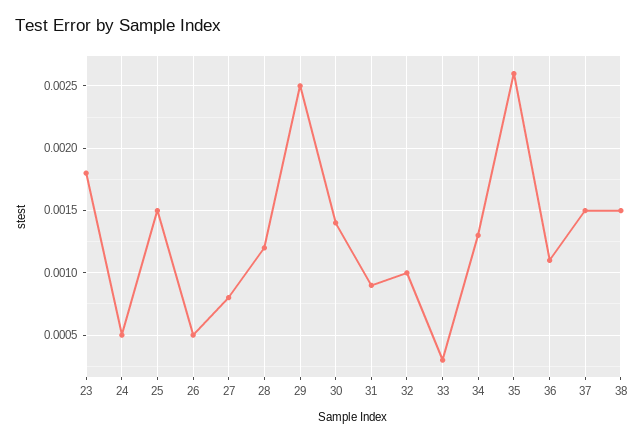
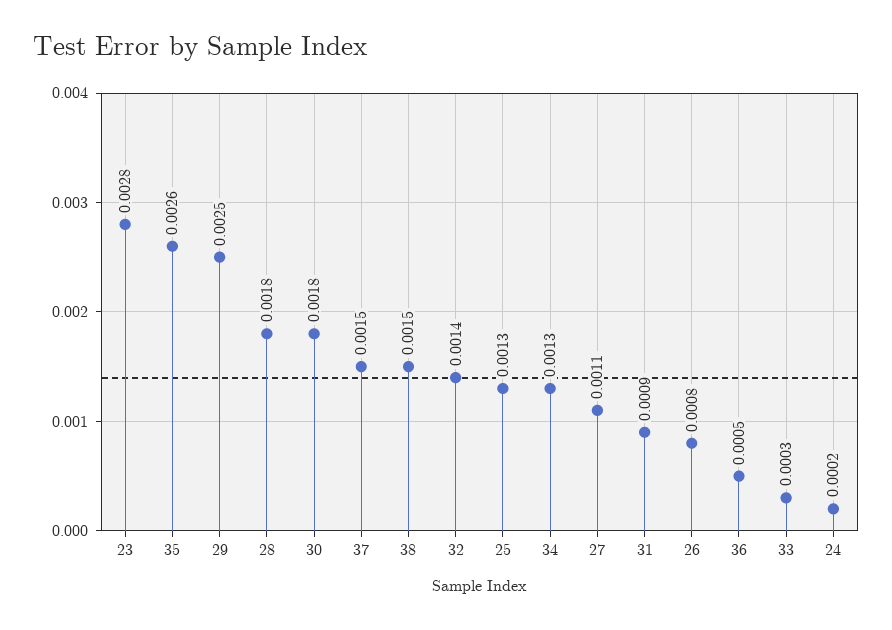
23: 0.0018 -> 0.0028
24: 0.0005 -> 0.0002
25: 0.0015 -> 0.0013
26: 0.0005 -> 0.0008
27: 0.0008 -> 0.0011
28: 0.0012 -> 0.0018
30: 0.0014 -> 0.0018
32: 0.001 -> 0.0014
36: 0.0011 -> 0.0005

